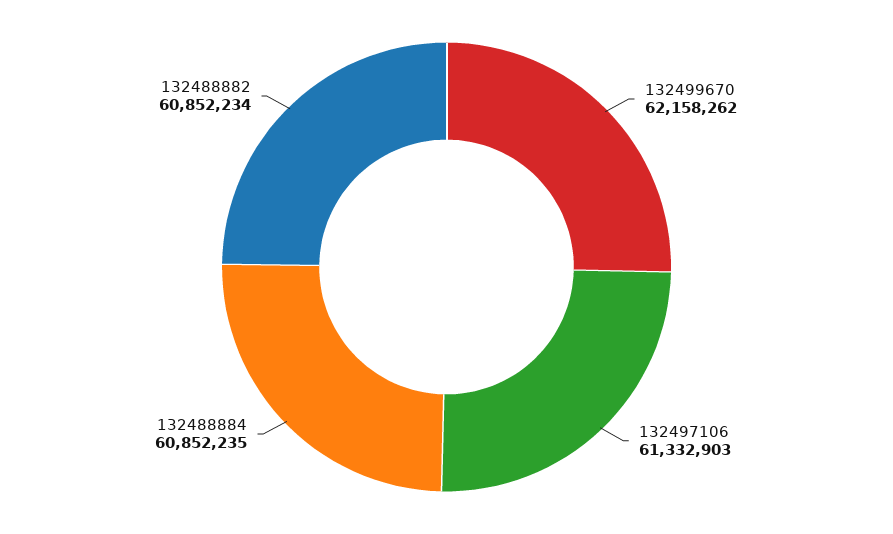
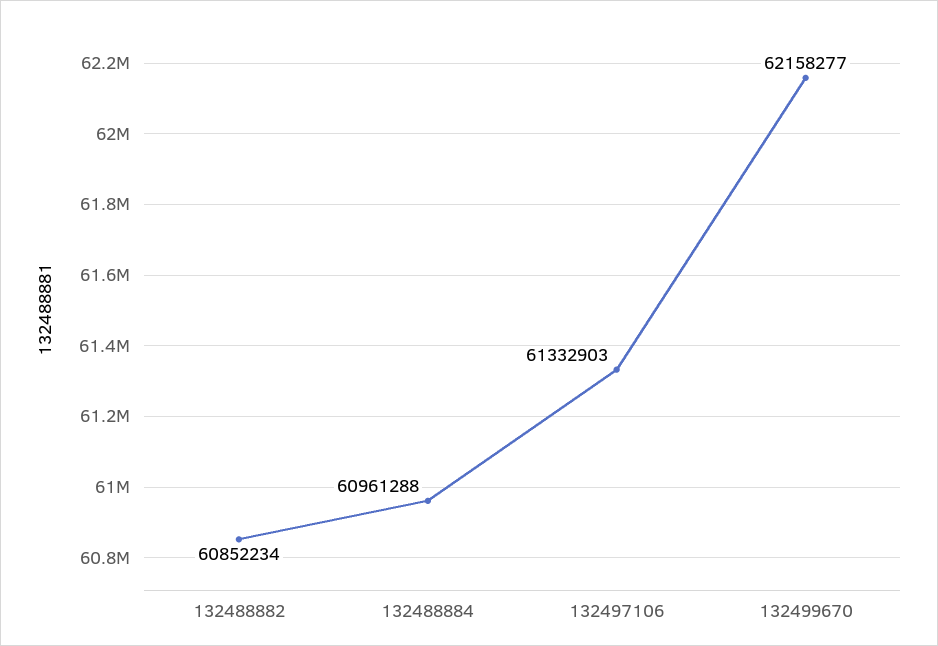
132499670: 62158262 -> 62158277
132488884: 60852235 -> 60961288

